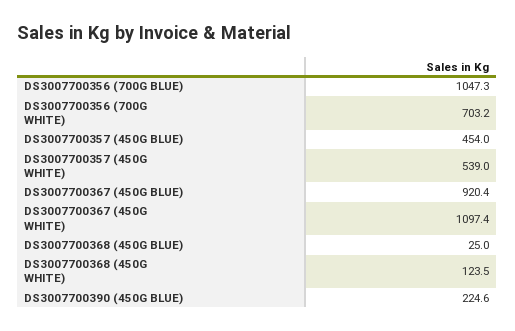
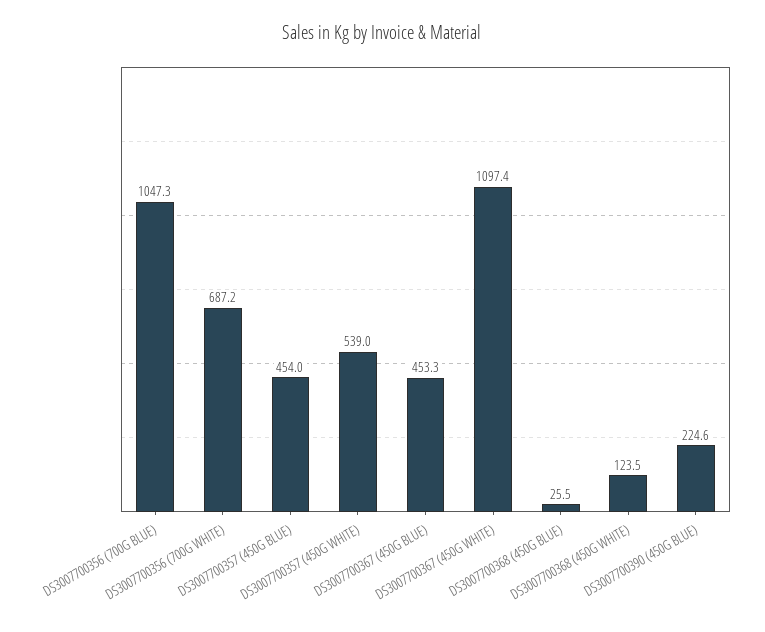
DS3007700356 (700G WHITE): 703.2 -> 687.2
DS3007700367 (450G BLUE): 920.4 -> 453.3
DS3007700368 (450G BLUE): 25 -> 25.5

